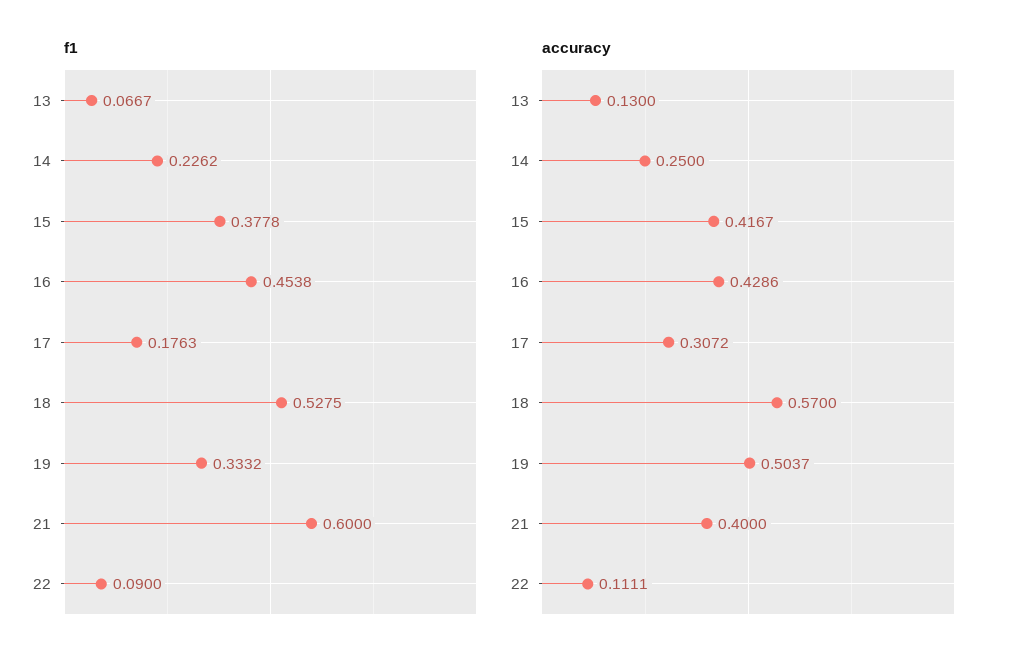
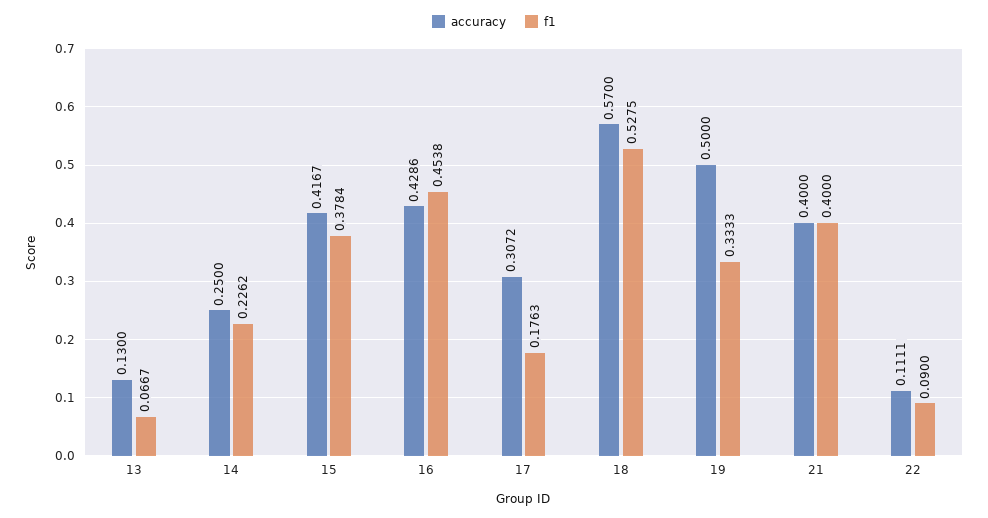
f1, 15: 0.3778 -> 0.3784
f1, 19: 0.3332 -> 0.3333
f1, 21: 0.6 -> 0.4
accuracy, 19: 0.5037 -> 0.5

